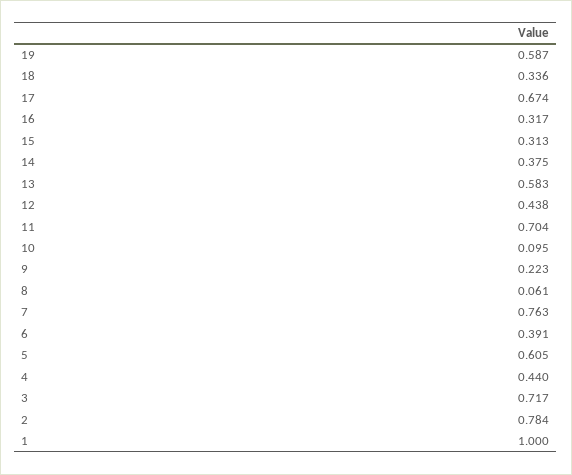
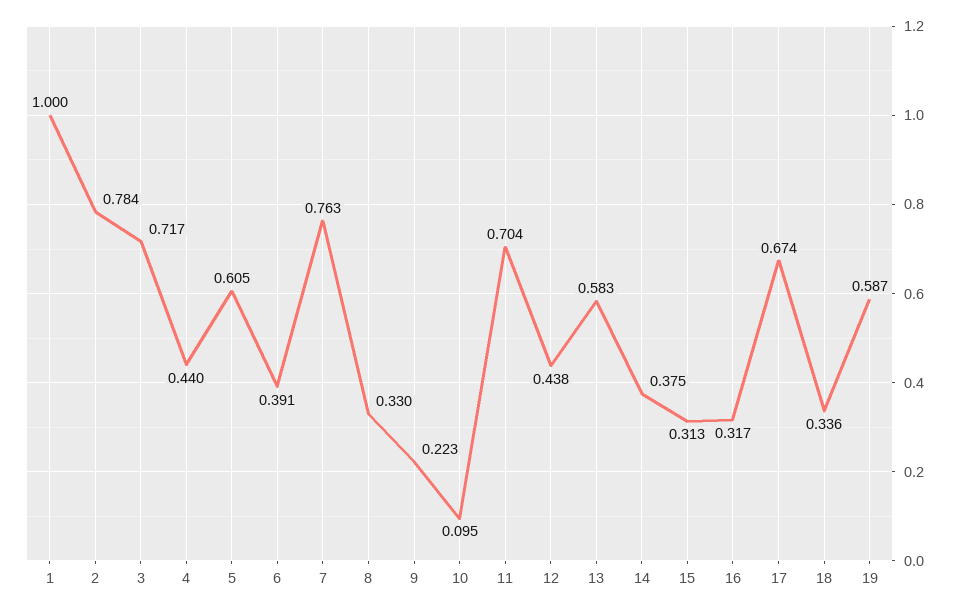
8: 0.061 -> 0.33

